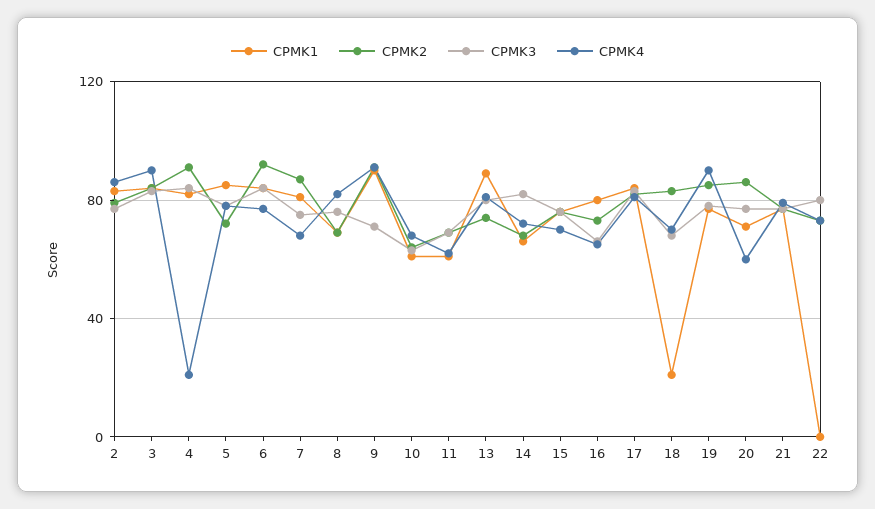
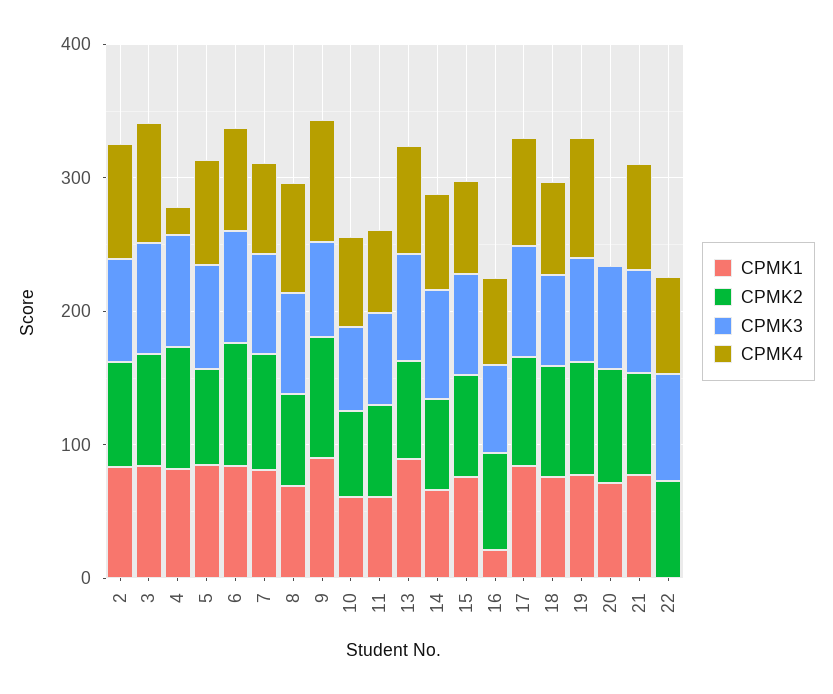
CPMK1, 16: 80 -> 20
CPMK1, 18: 20 -> 80
CPMK4, 20: 60 -> 0

